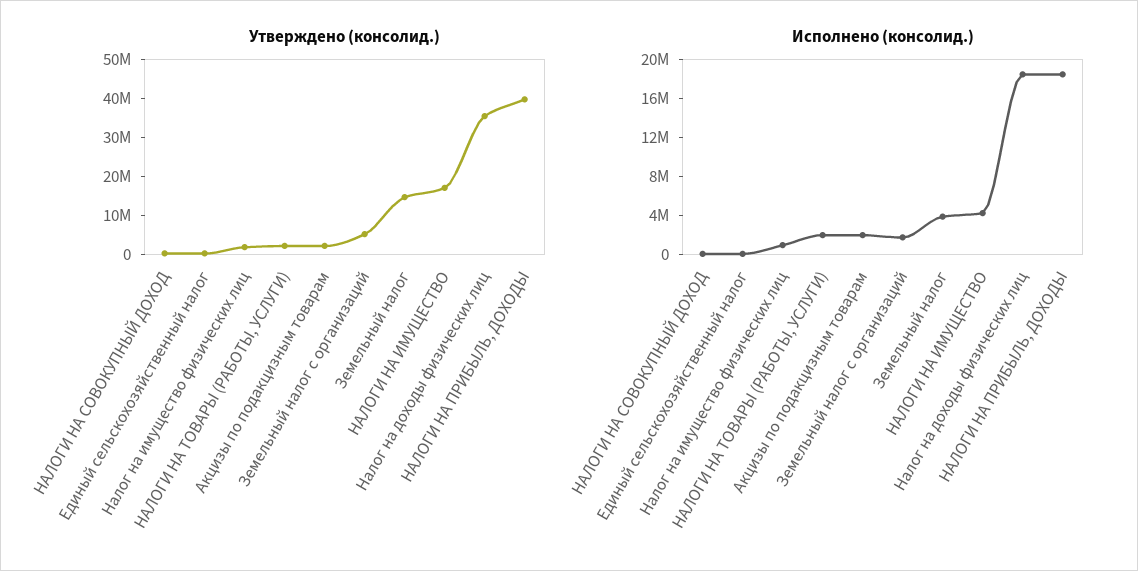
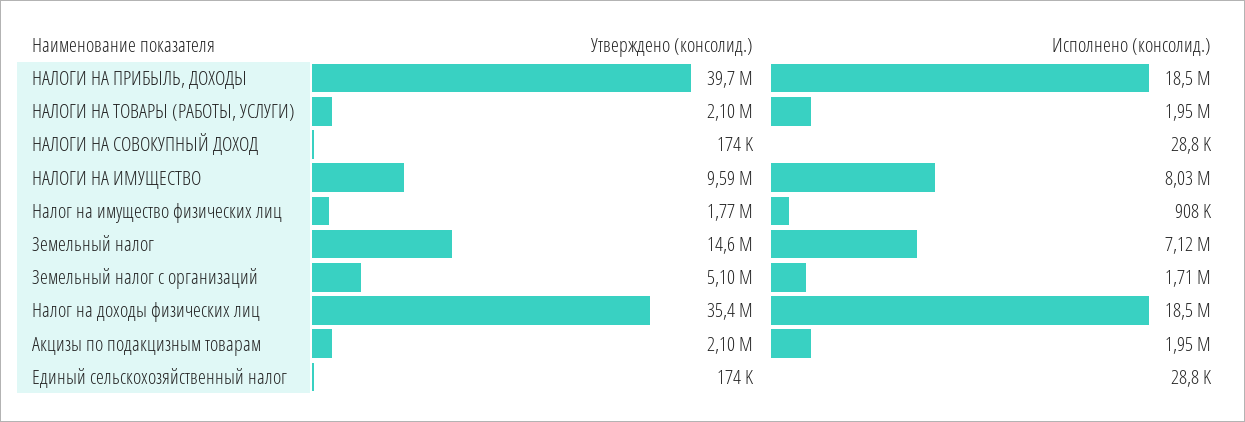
Утверждено (консолид.), НАЛОГИ НА ИМУЩЕСТВО: 17500000 -> 9590000
Исполнено (консолид.), Земельный налог: 4000000 -> 7120000
Исполнено (консолид.), НАЛОГИ НА ИМУЩЕСТВО: 4000000 -> 8030000

